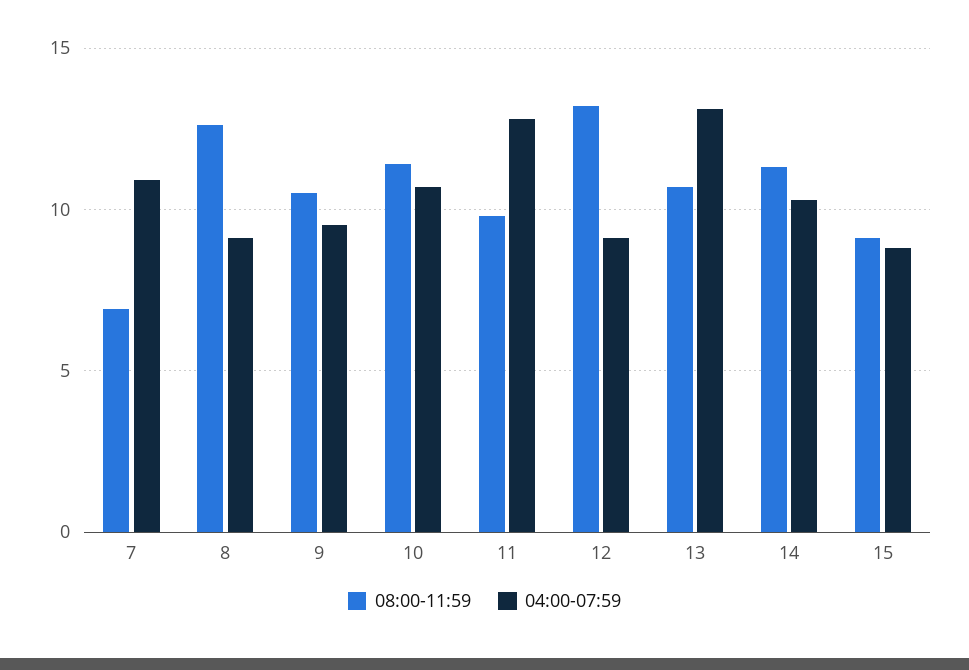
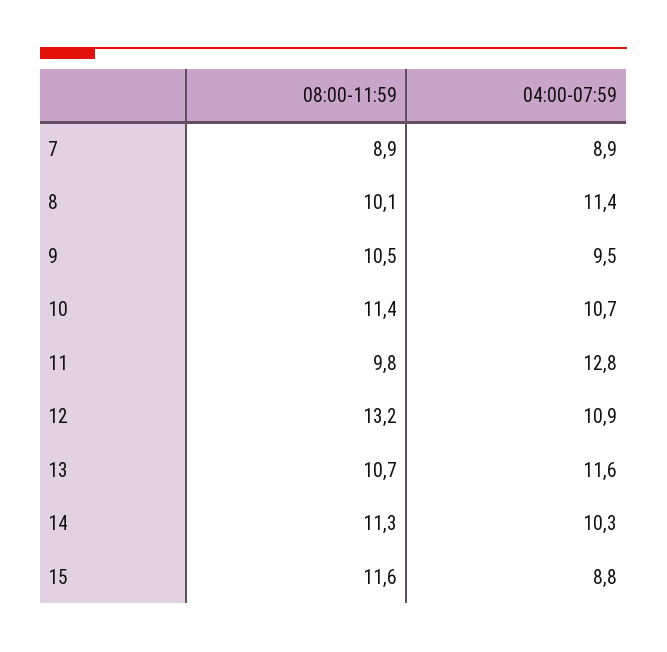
08:00-11:59, 7: 7 -> 8.9
04:00-07:59, 7: 11 -> 8.9
08:00-11:59, 8: 12.5 -> 10.1
04:00-07:59, 8: 9 -> 11.4
04:00-07:59, 12: 9 -> 10.9
04:00-07:59, 13: 13 -> 11.6
08:00-11:59, 15: 9 -> 11.6

